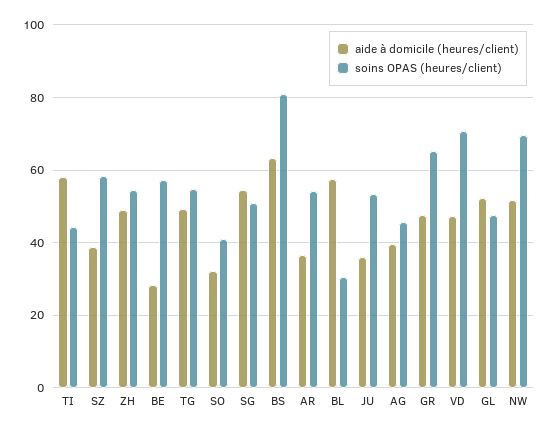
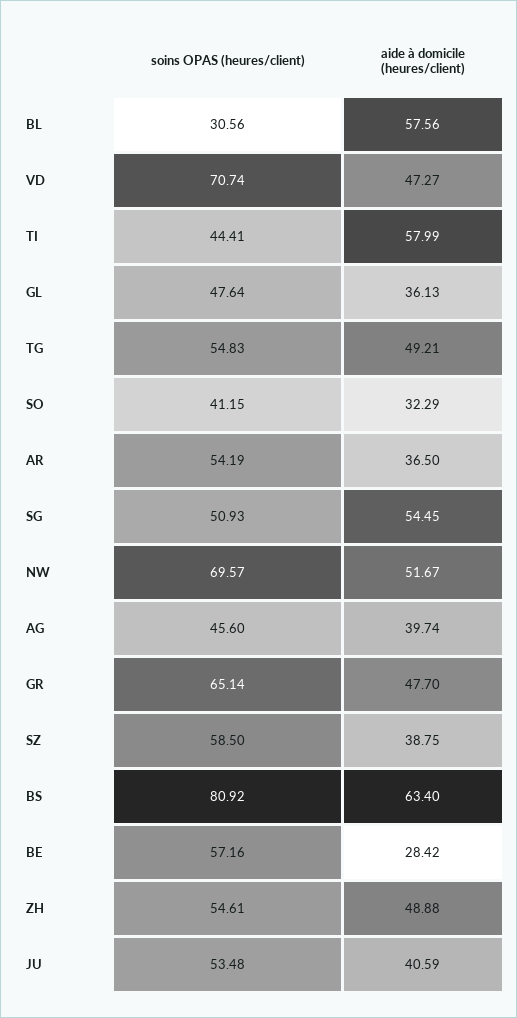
aide à domicile (heures/client), JU: 36 -> 40.59
aide à domicile (heures/client), GL: 52 -> 36.13

